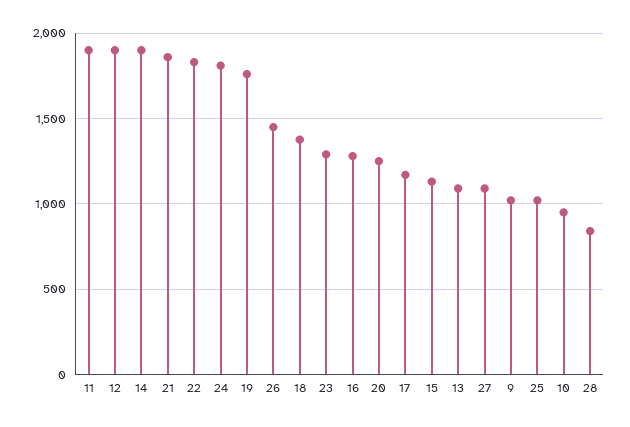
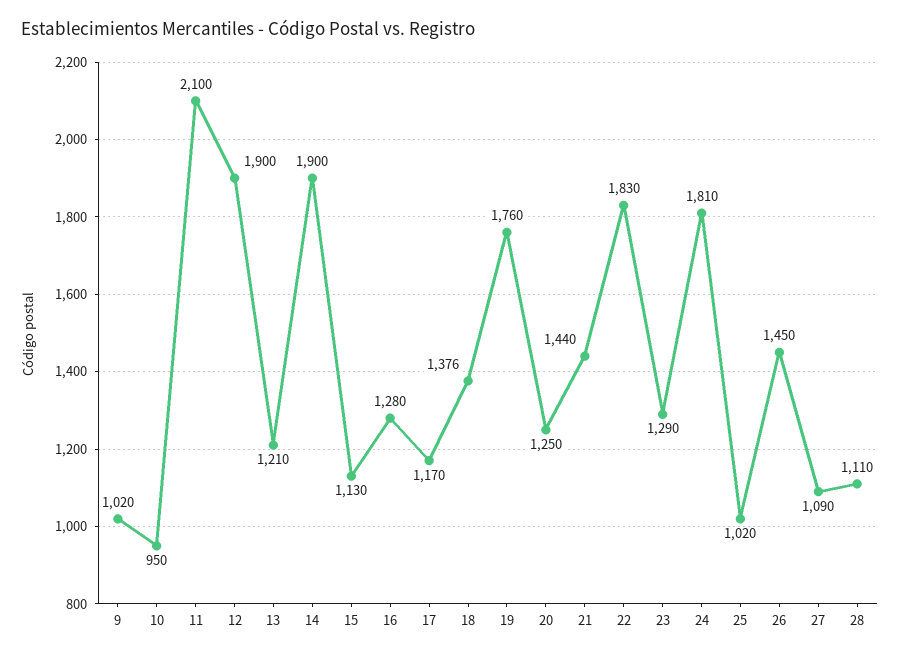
11: 1900 -> 2100
21: 1850 -> 1440
13: 1100 -> 1210
28: 850 -> 1110

